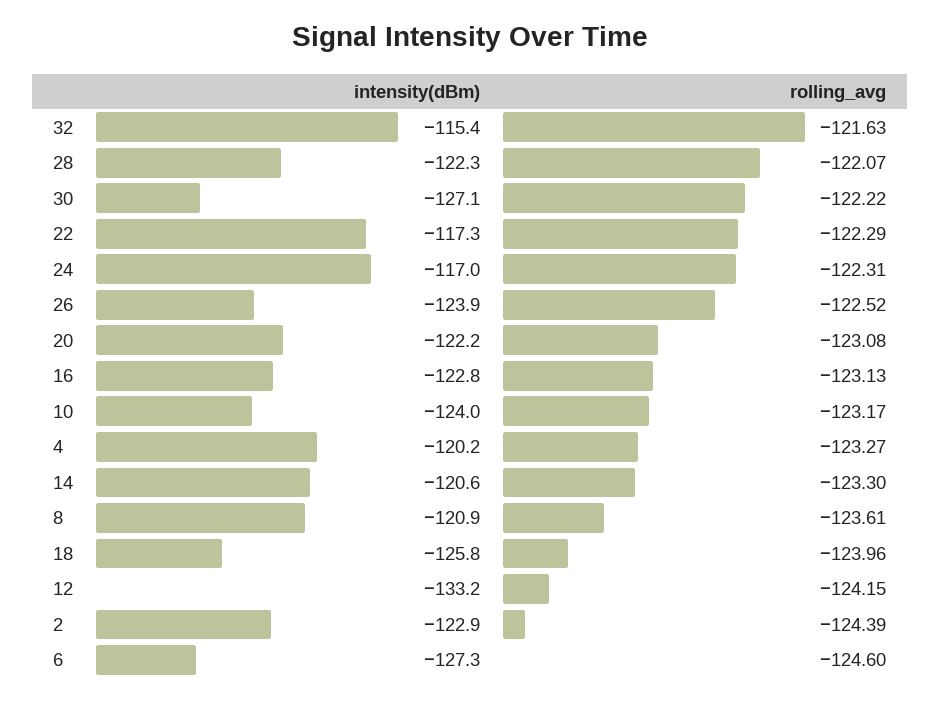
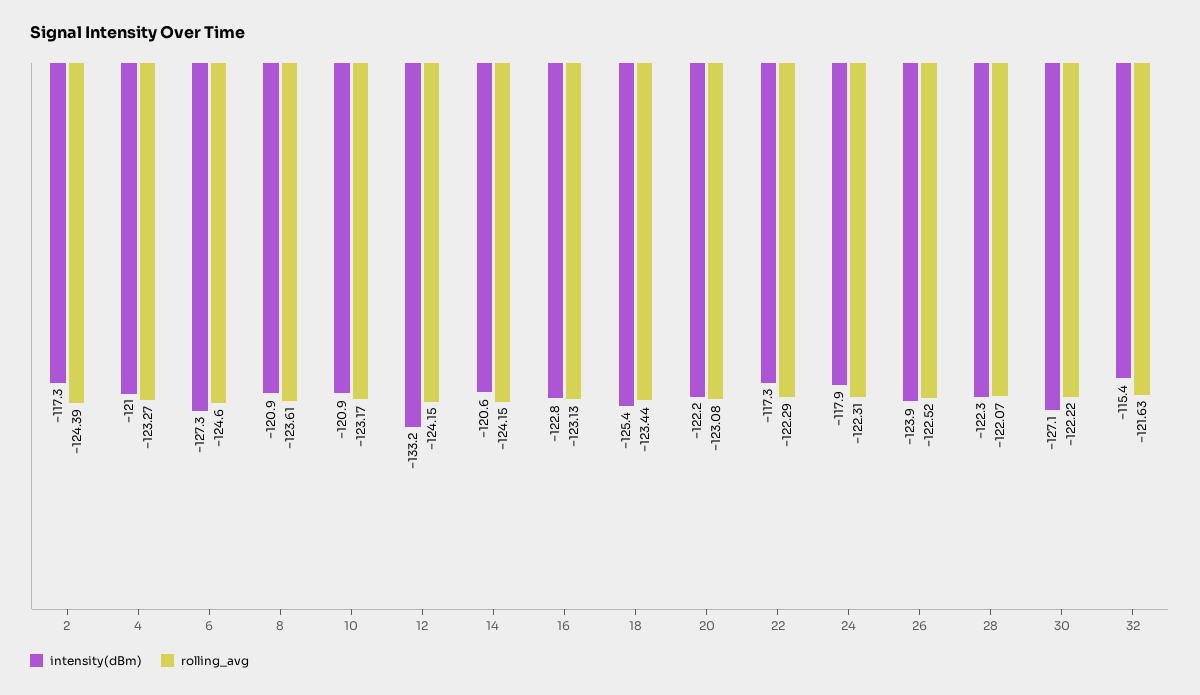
intensity(dBm), 24: -117 -> -117.9
intensity(dBm), 10: -124 -> -120.9
intensity(dBm), 4: -120.2 -> -121
rolling_avg, 14: -123.3 -> -124.15
intensity(dBm), 18: -125.8 -> -125.4
rolling_avg, 18: -123.96 -> -123.44
intensity(dBm), 2: -122.9 -> -117.3

